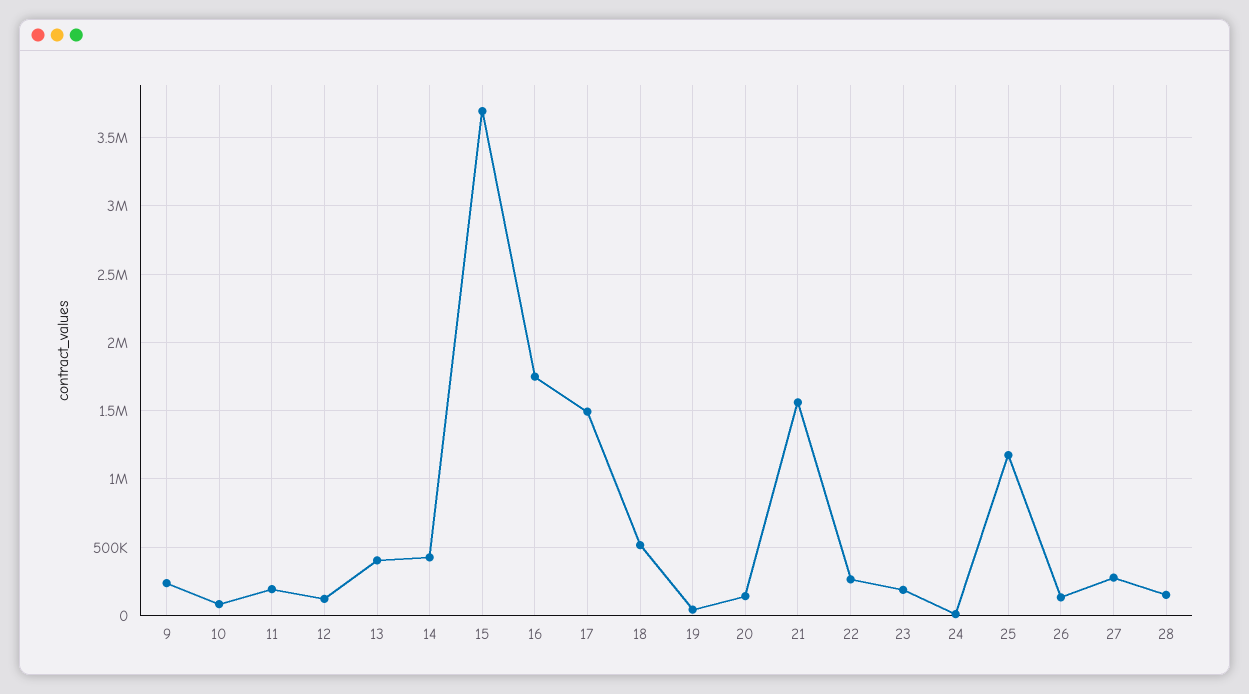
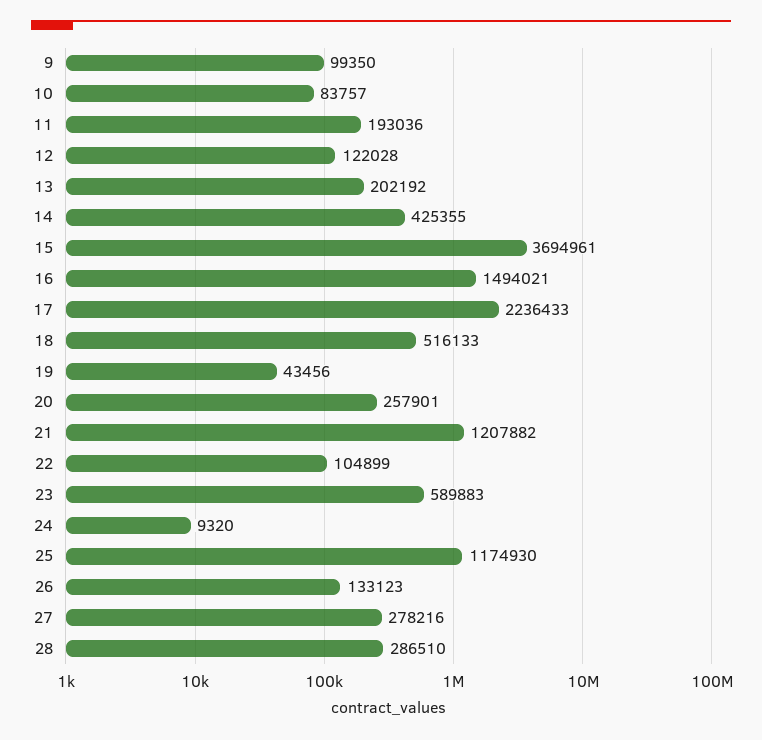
9: 250000 -> 99350
13: 400000 -> 202192
16: 1750000 -> 1494021
17: 1500000 -> 2236433
20: 150000 -> 257901
21: 1550000 -> 1207882
22: 250000 -> 104899
23: 200000 -> 589883
28: 150000 -> 286510

